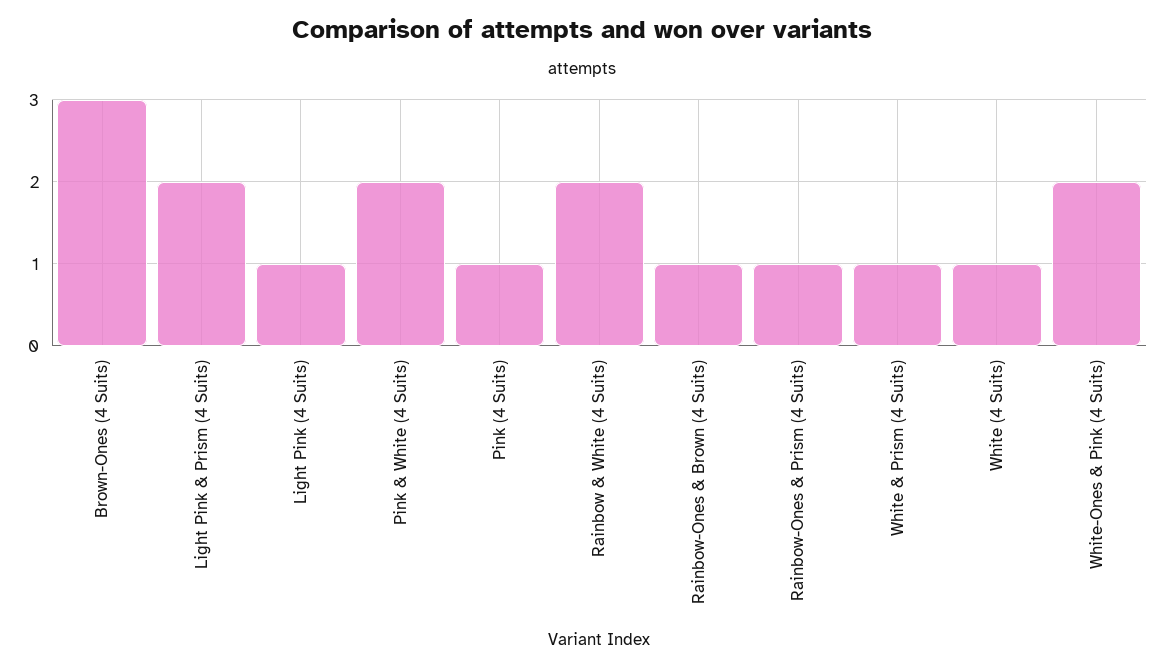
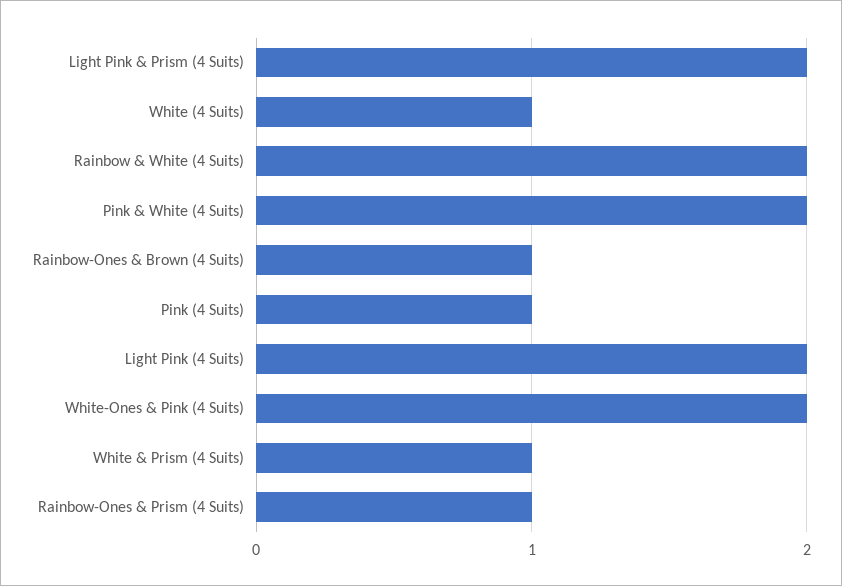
Brown-Ones (4 Suits): 3 -> none
Light Pink (4 Suits): 1 -> 2

